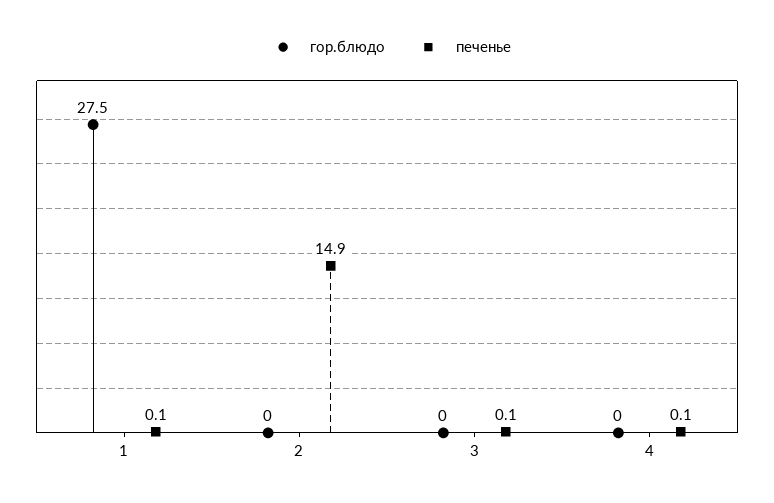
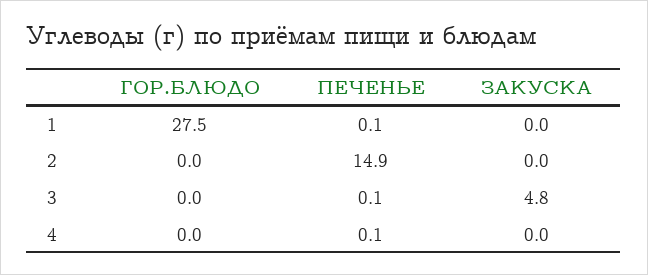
ЗАКУСКА, 1: none -> 0
ЗАКУСКА, 2: none -> 0
ЗАКУСКА, 3: none -> 4.8
ЗАКУСКА, 4: none -> 0

